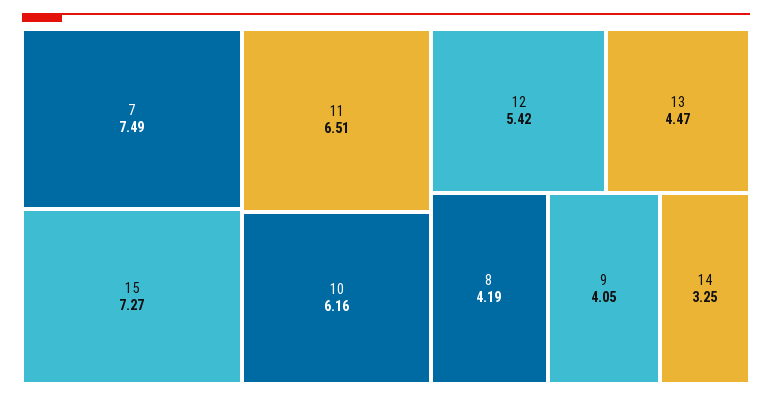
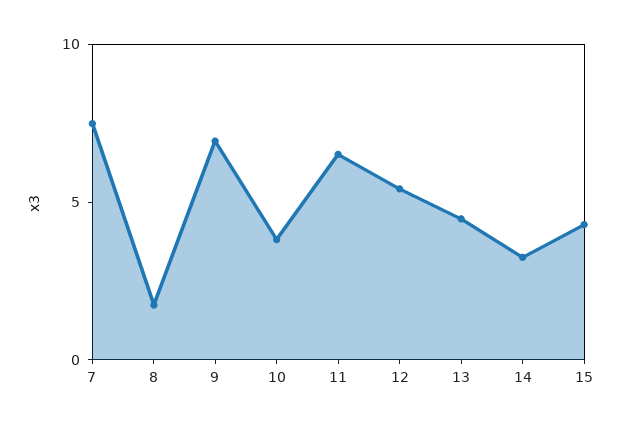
15: 7.27 -> 4
10: 6.16 -> 4
8: 4.19 -> 2
9: 4.05 -> 7

